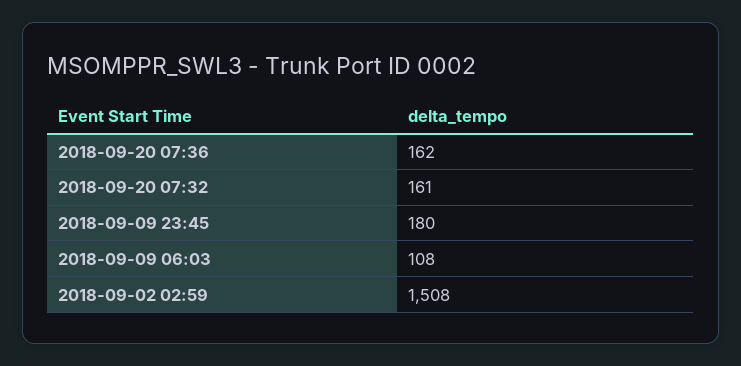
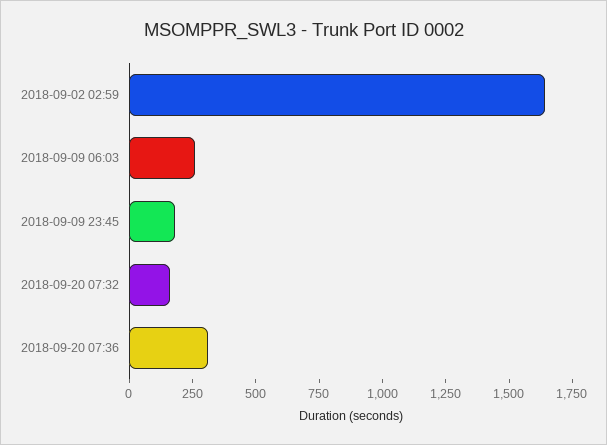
2018-09-20 07:36: 162 -> 300
2018-09-09 06:03: 108 -> 250
2018-09-02 02:59: 1508 -> 1650

